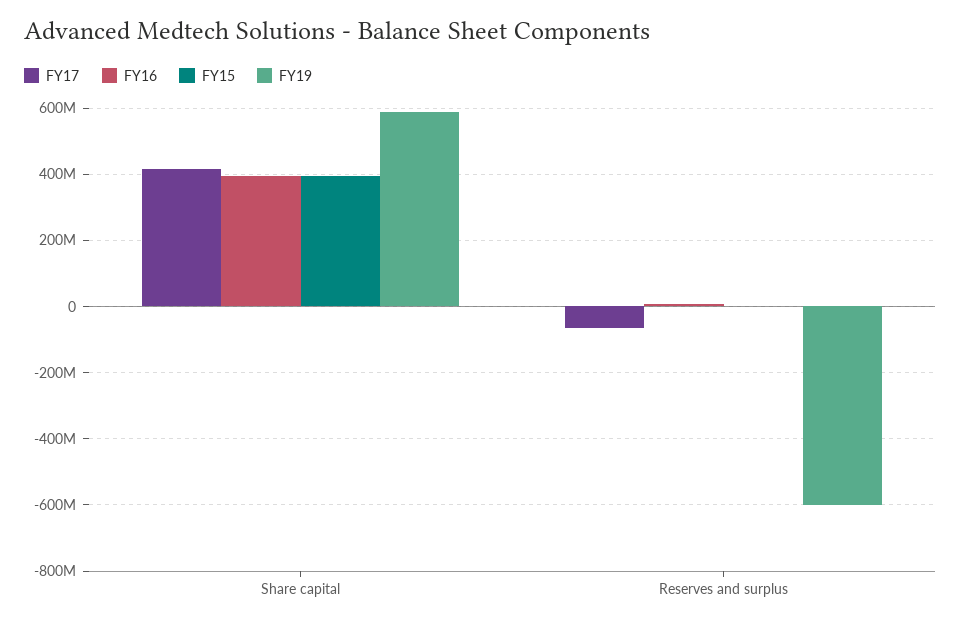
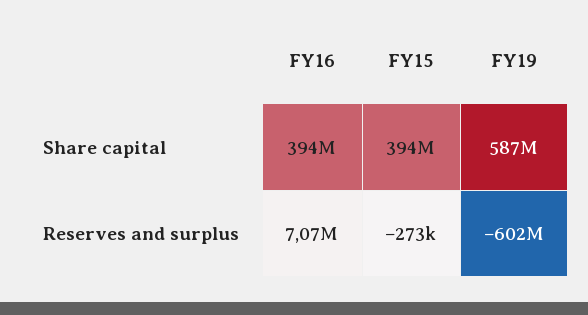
FY17, Share capital: 420000000 -> none
FY17, Reserves and surplus: -60000000 -> none

